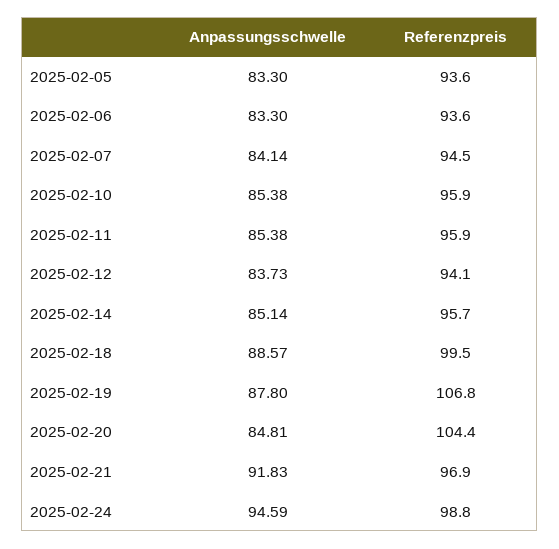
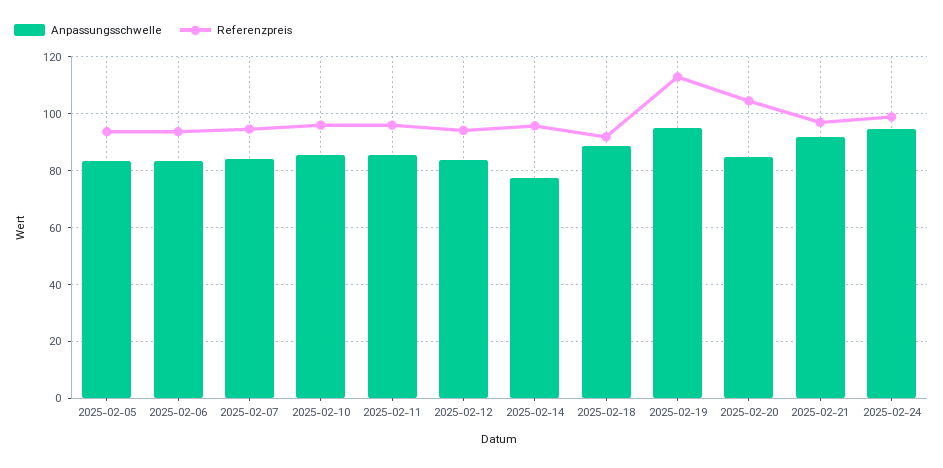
Anpassungsschwelle, 2025-02-14: 85.14 -> 77.5
Referenzpreis, 2025-02-18: 99.5 -> 92.5
Anpassungsschwelle, 2025-02-19: 87.8 -> 95
Referenzpreis, 2025-02-19: 106.8 -> 112.5

